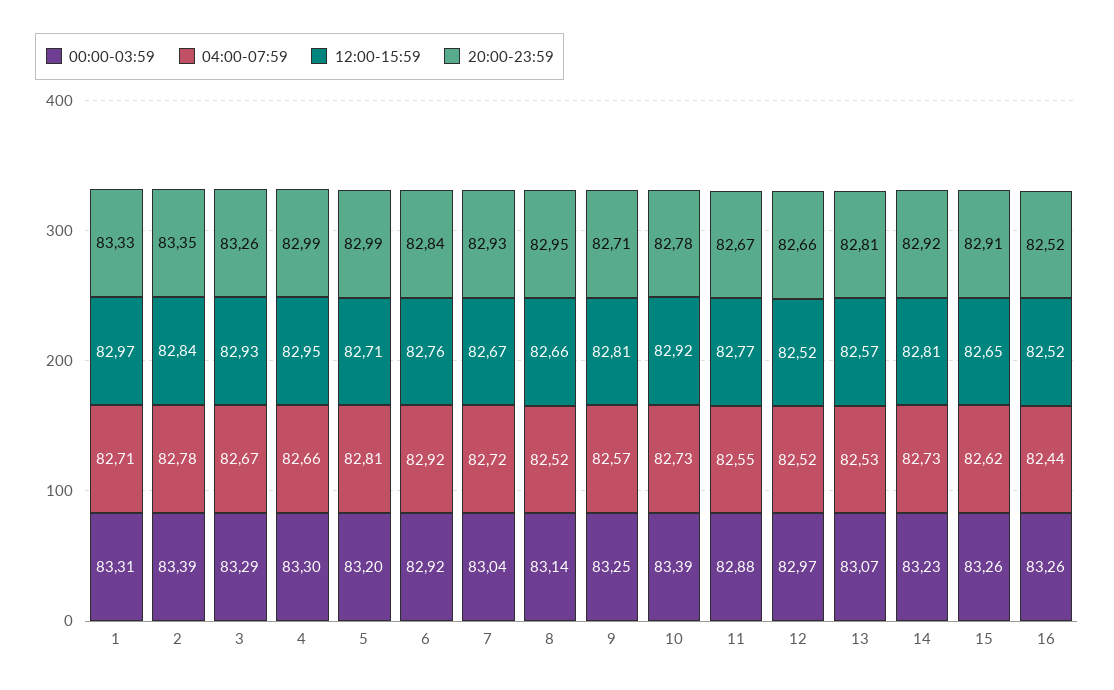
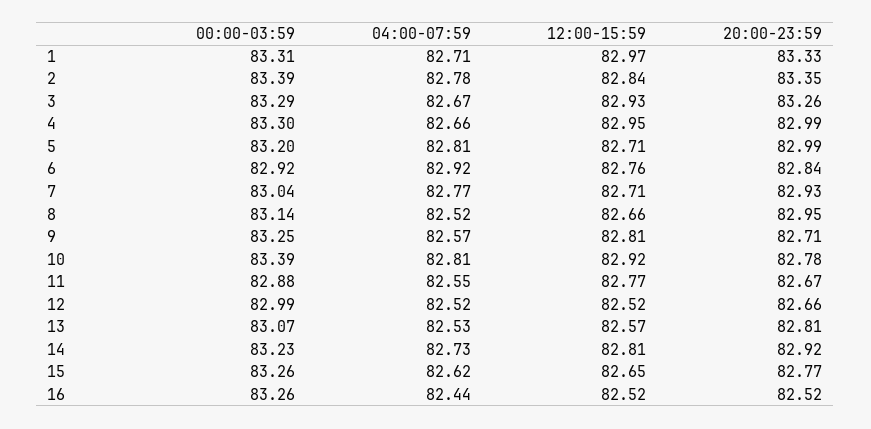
04:00-07:59, 7: 82.72 -> 82.77
12:00-15:59, 7: 82.67 -> 82.71
04:00-07:59, 10: 82.73 -> 82.81
00:00-03:59, 12: 82.97 -> 82.99
20:00-23:59, 15: 82.91 -> 82.77

